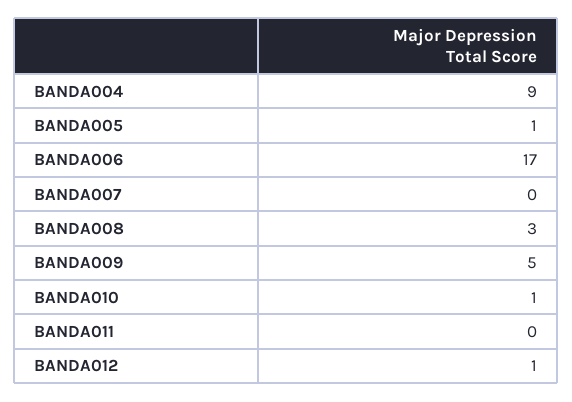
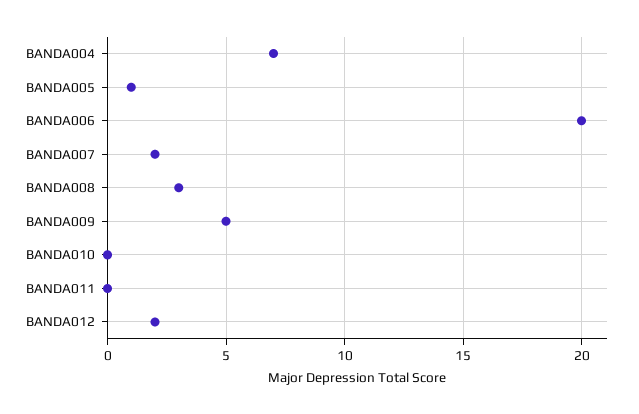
BANDA004: 9 -> 7
BANDA006: 17 -> 20
BANDA007: 0 -> 2
BANDA010: 1 -> 0
BANDA012: 1 -> 2

